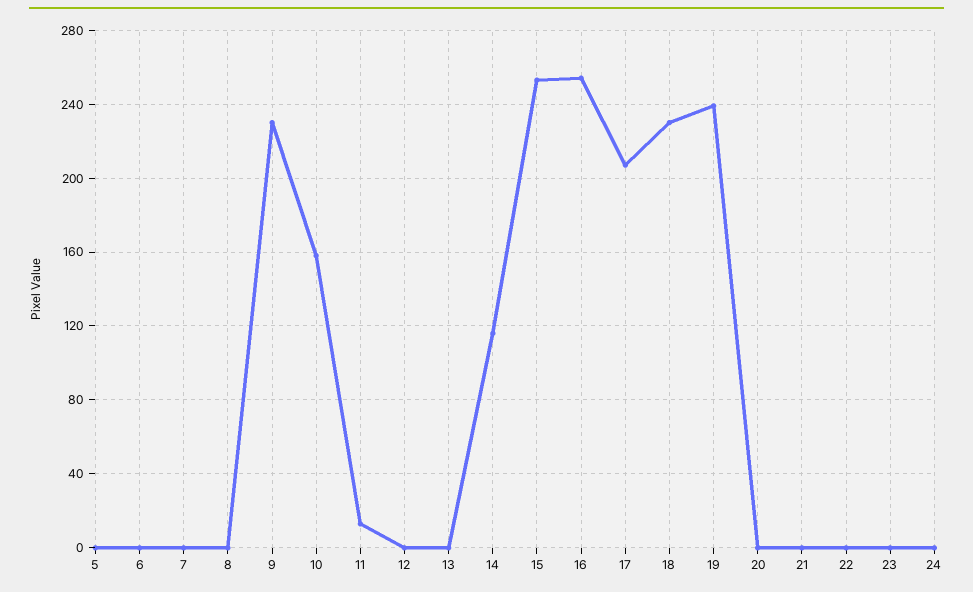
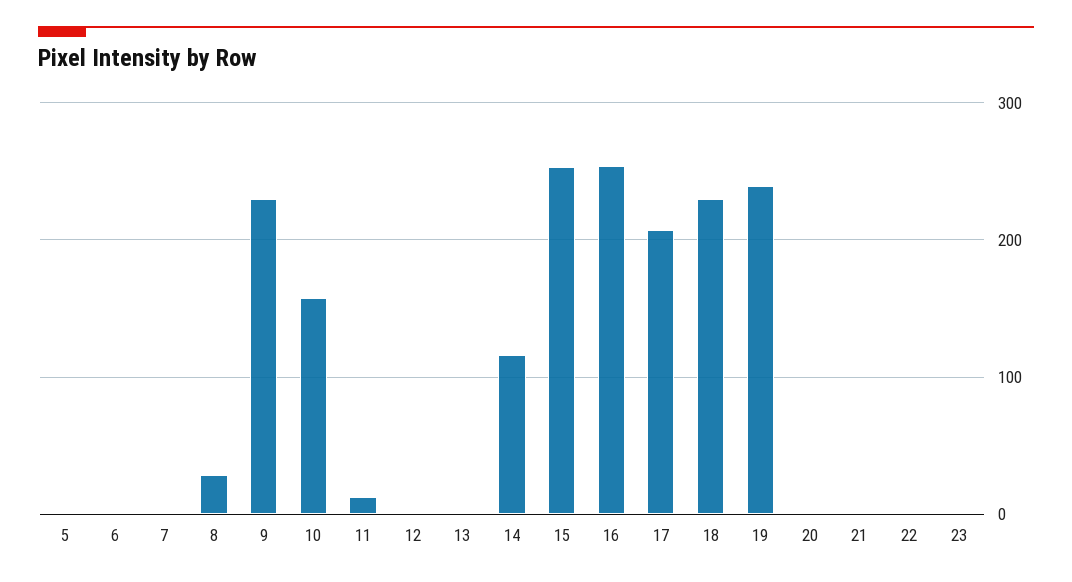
8: 0 -> 30
24: 0 -> none

